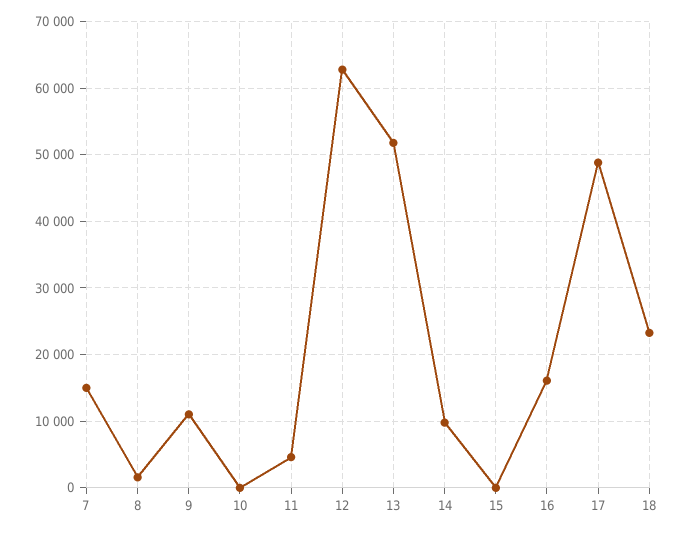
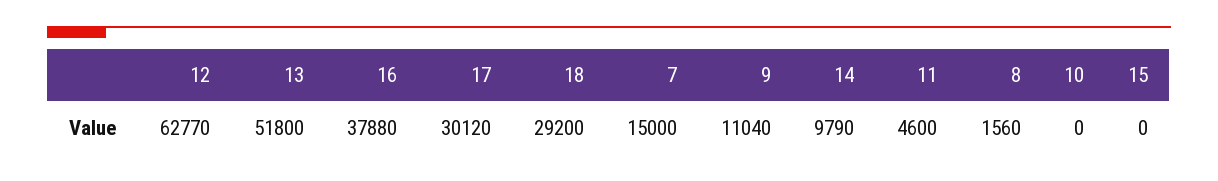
16: 16000 -> 37880
17: 49000 -> 30120
18: 23000 -> 29200

